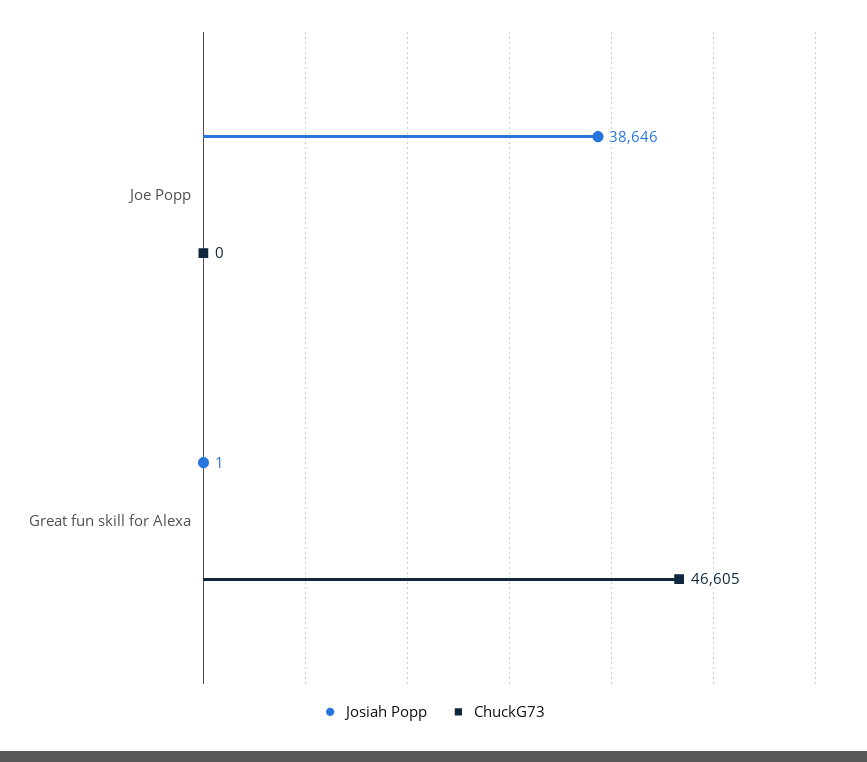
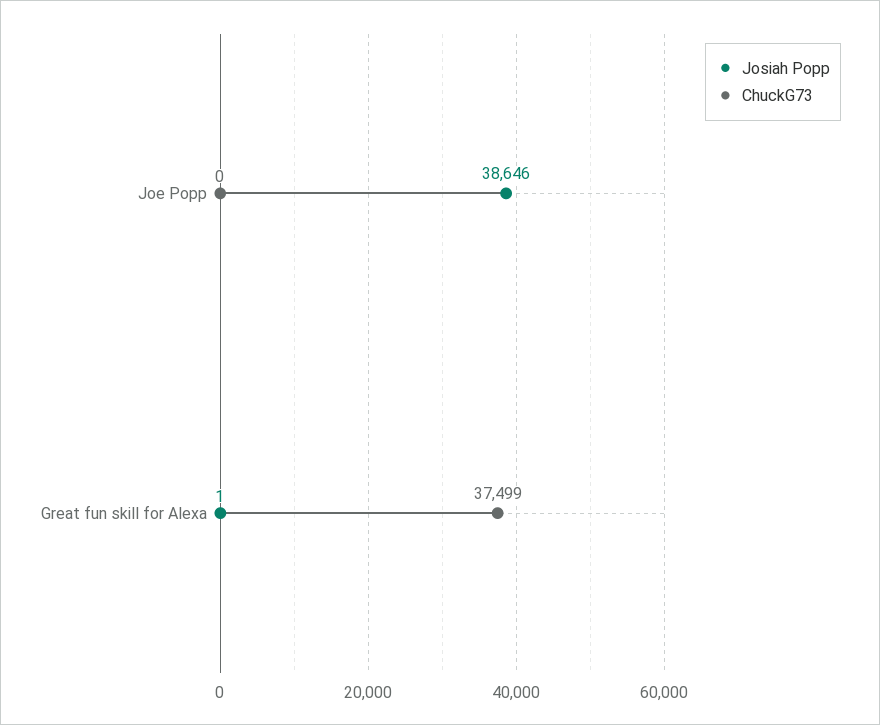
ChuckG73, Great fun skill for Alexa: 46605 -> 37499

